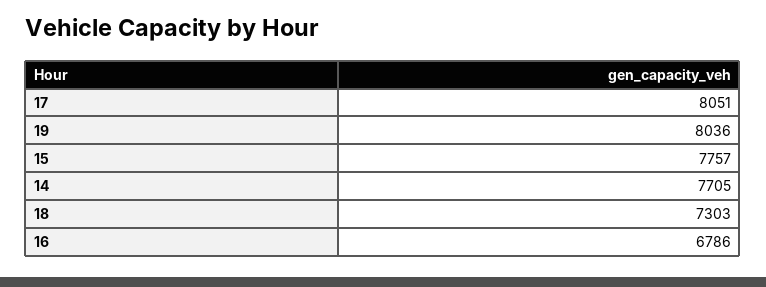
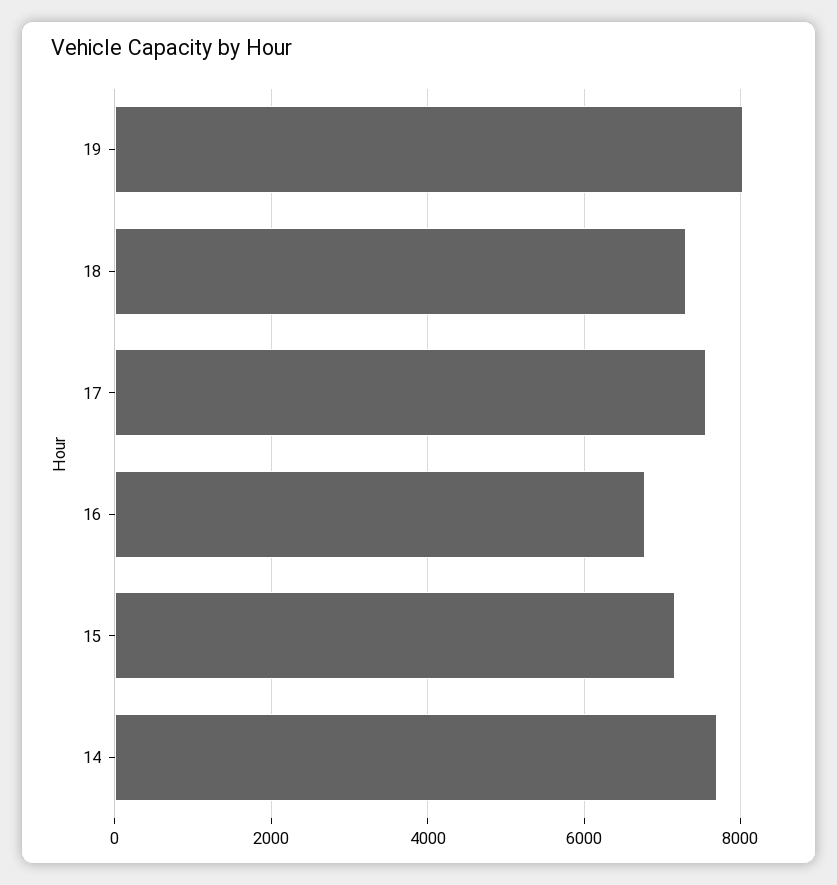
17: 8051 -> 7600
15: 7757 -> 7200

